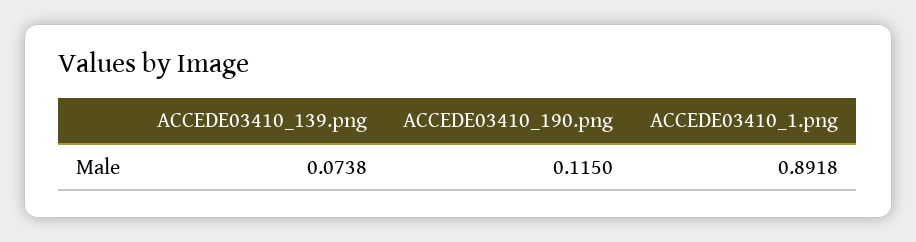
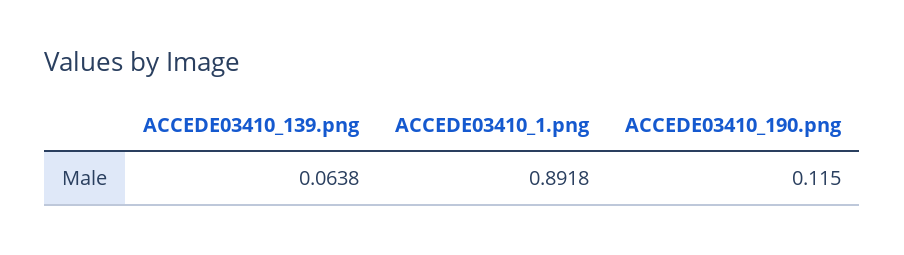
ACCEDE03410_139.png: 0.0738 -> 0.0638

